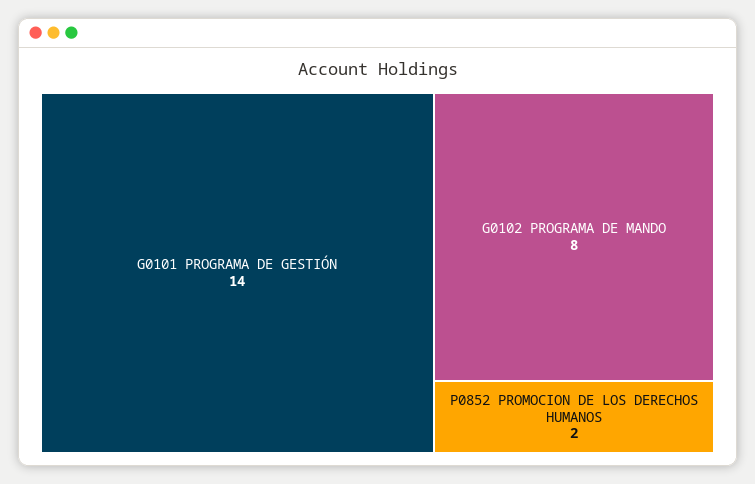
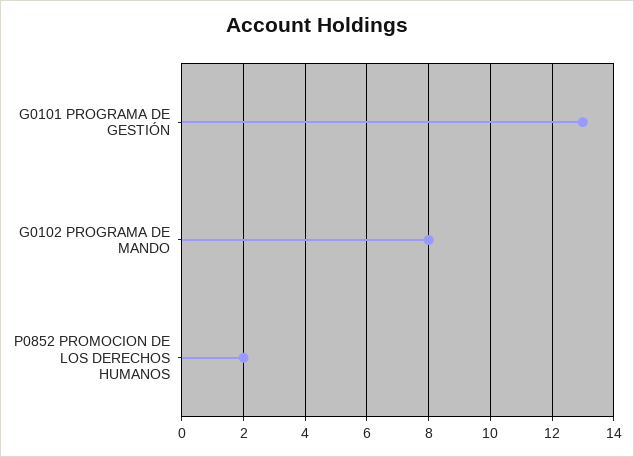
G0101 PROGRAMA DE GESTIÓN: 14 -> 13

